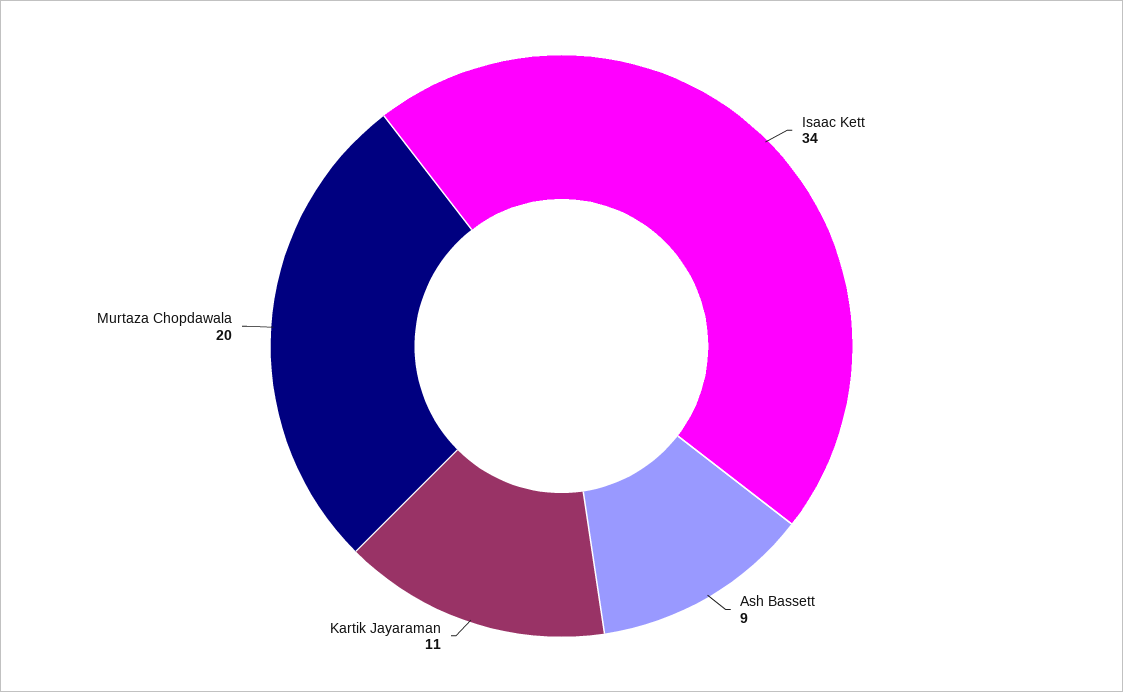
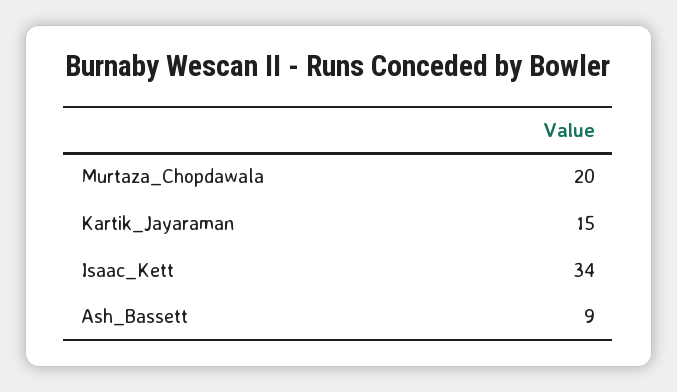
Kartik Jayaraman: 11 -> 15

